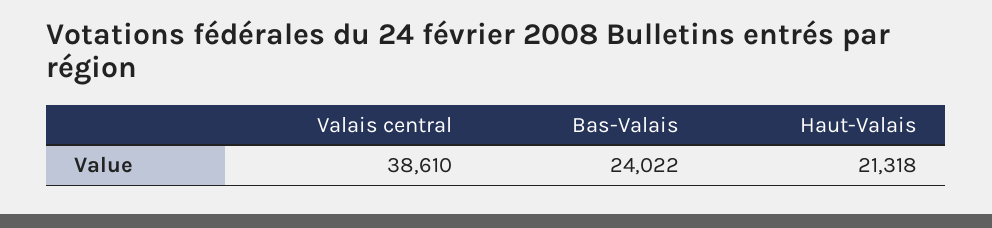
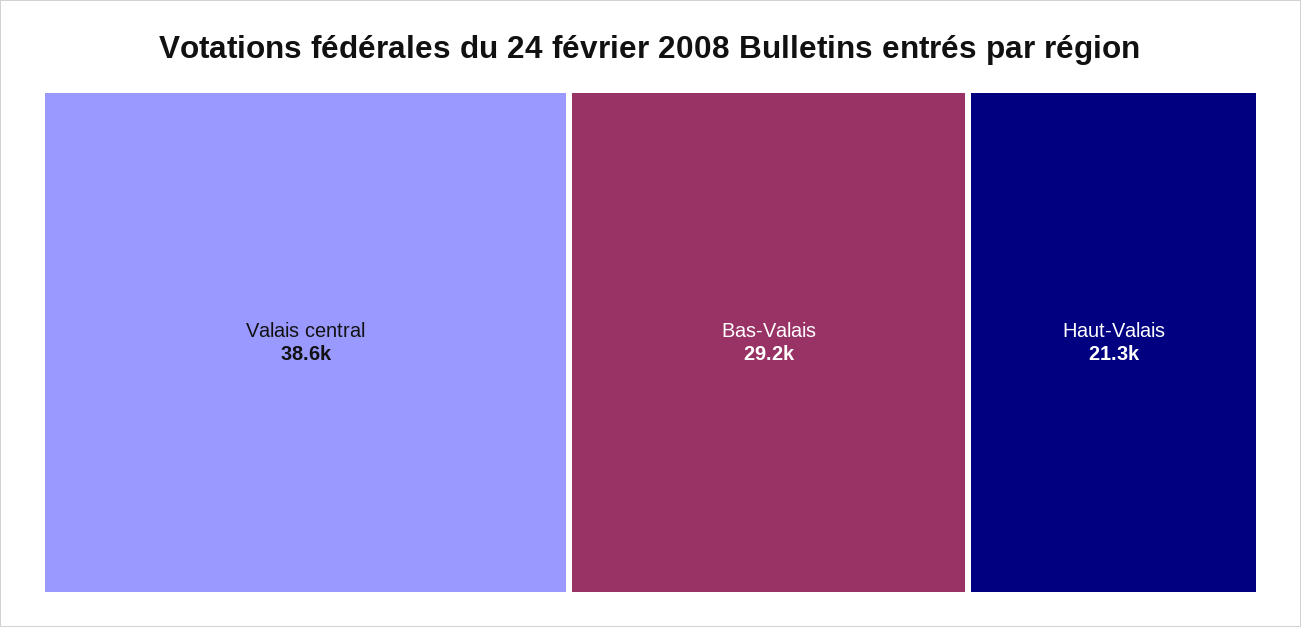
Bas-Valais: 24022 -> 29200

